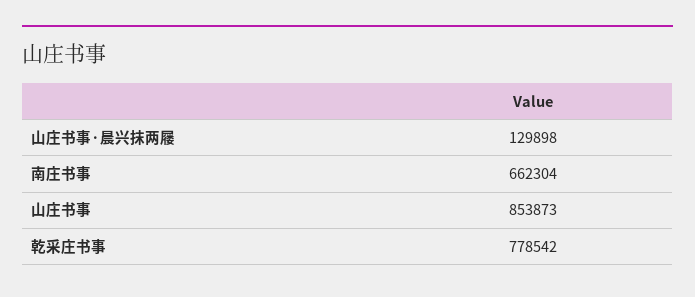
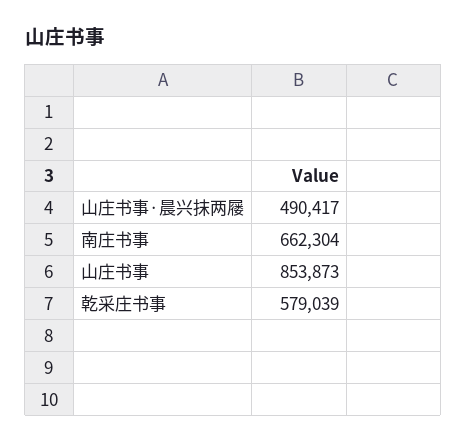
山庄书事·晨兴抹两屦: 129898 -> 490417
乾采庄书事: 778542 -> 579039

